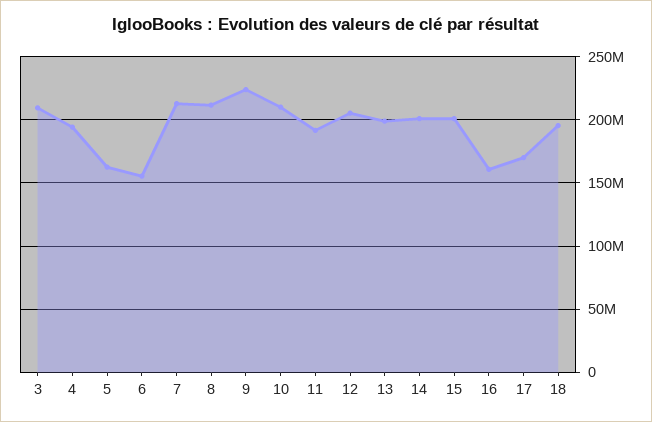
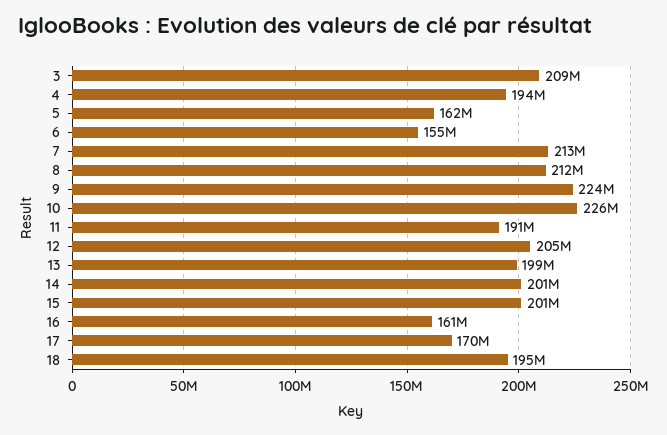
10: 210000000 -> 226000000

